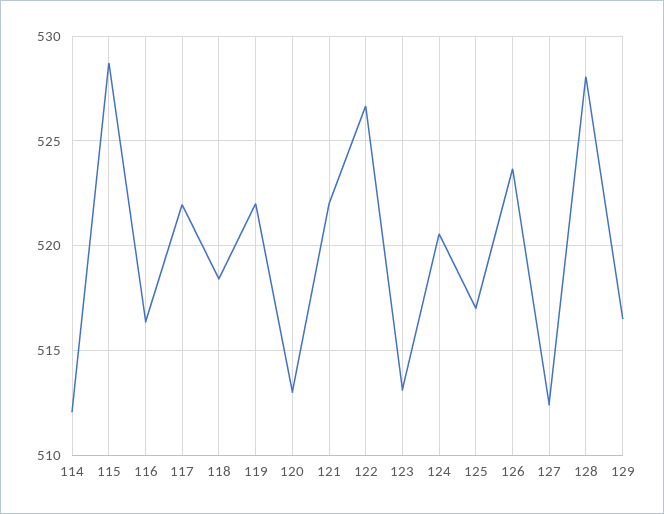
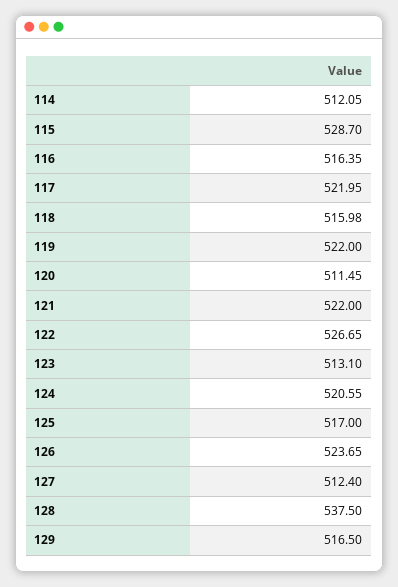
118: 518.5 -> 515.98
120: 513 -> 511.45
128: 528 -> 537.5

